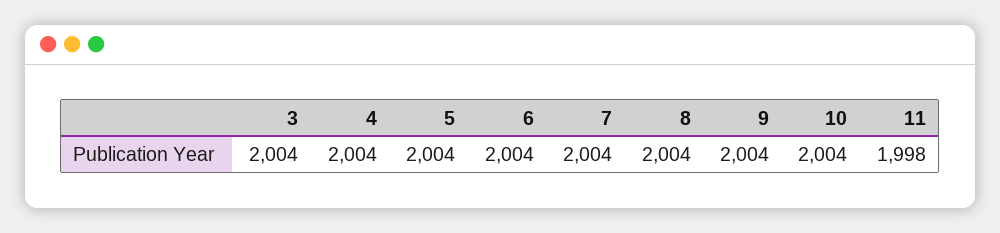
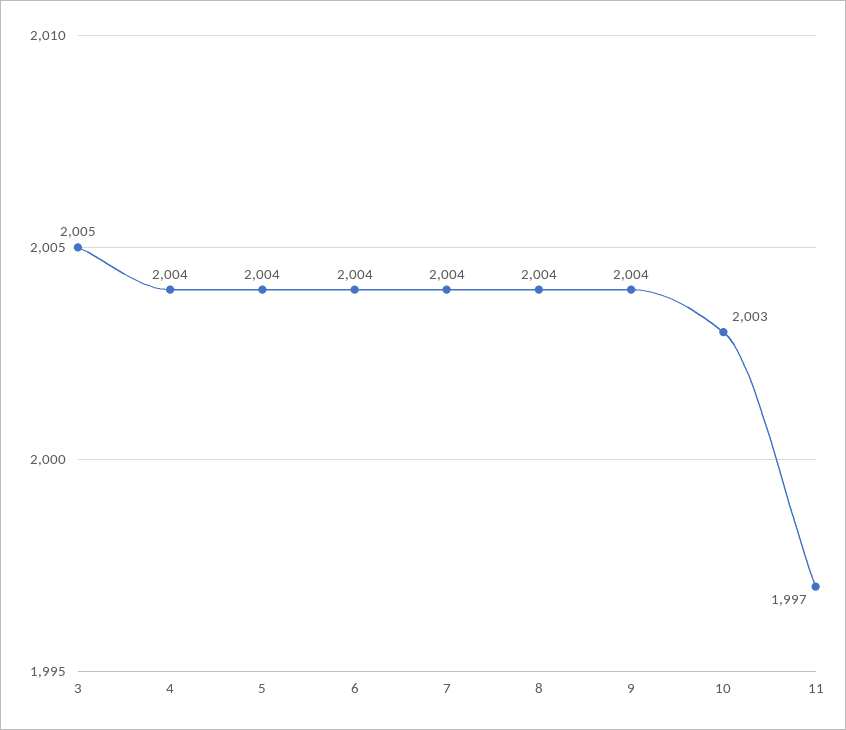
3: 2004 -> 2005
10: 2004 -> 2003
11: 1998 -> 1997

